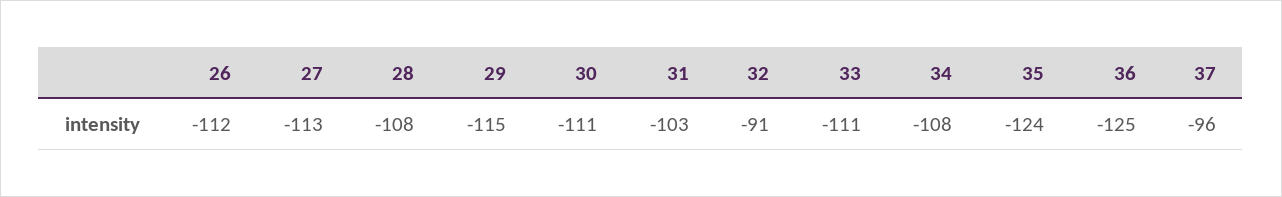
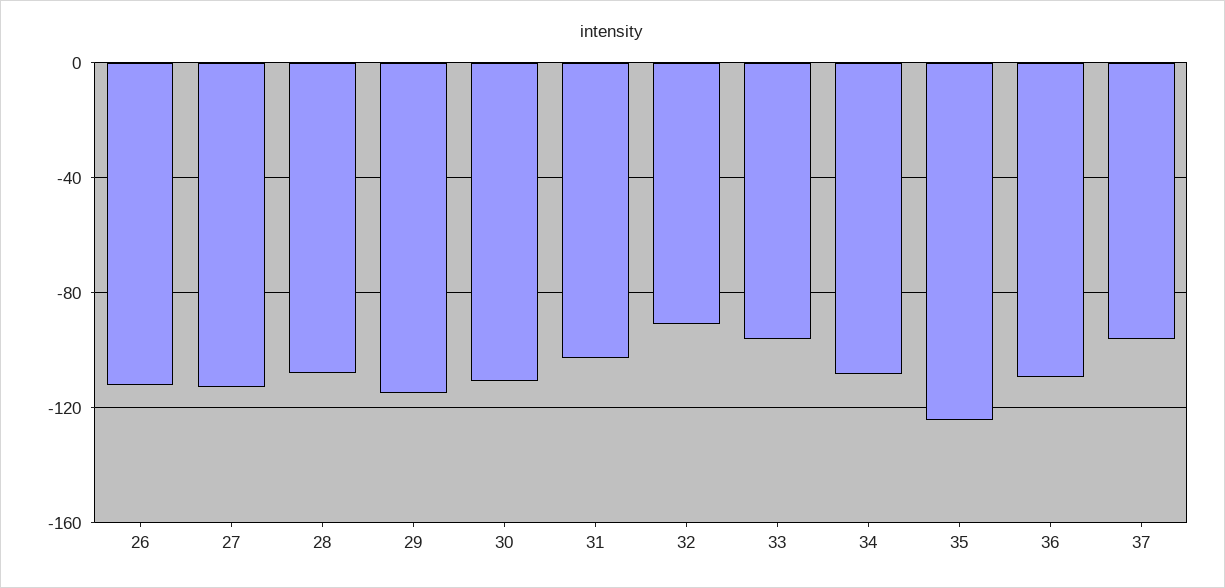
33: -111 -> -95
36: -125 -> -110

